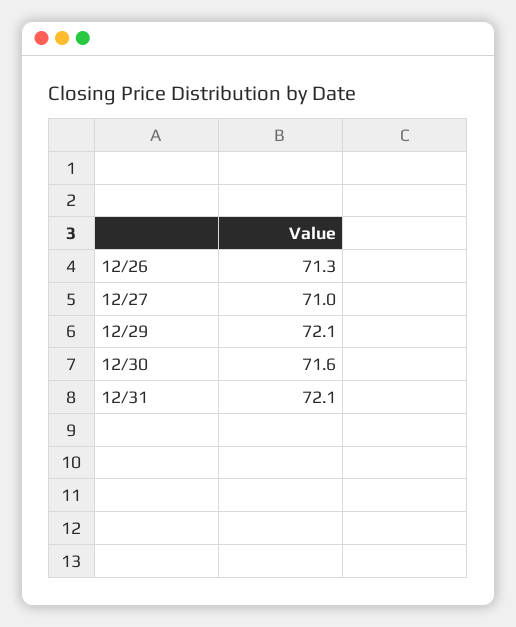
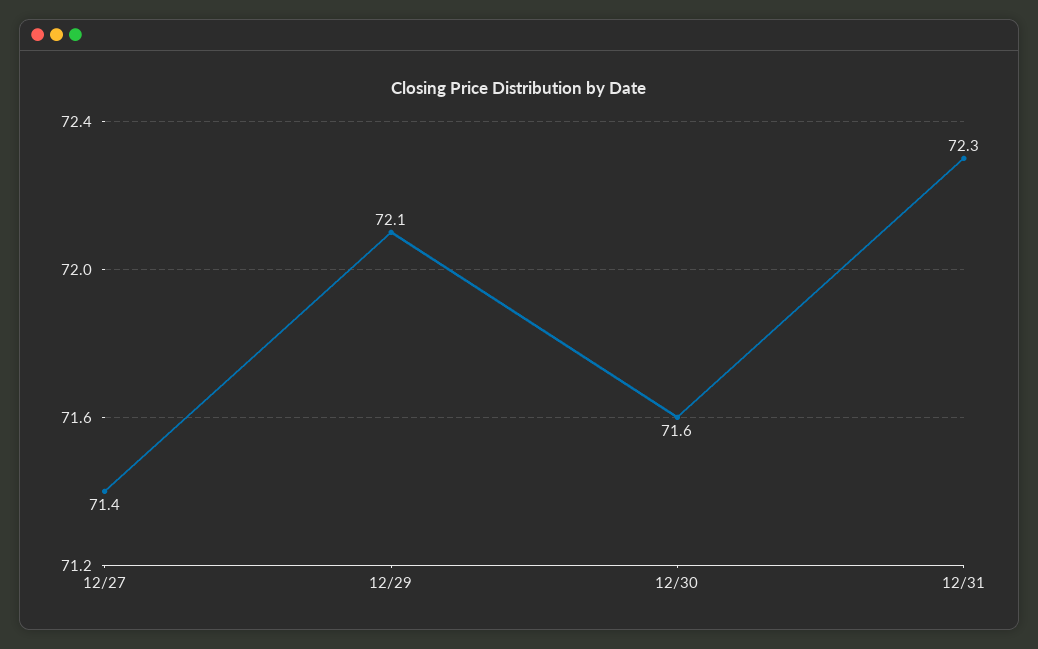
12/26: 71.3 -> none
12/27: 71 -> 71.4
12/31: 72.1 -> 72.3

